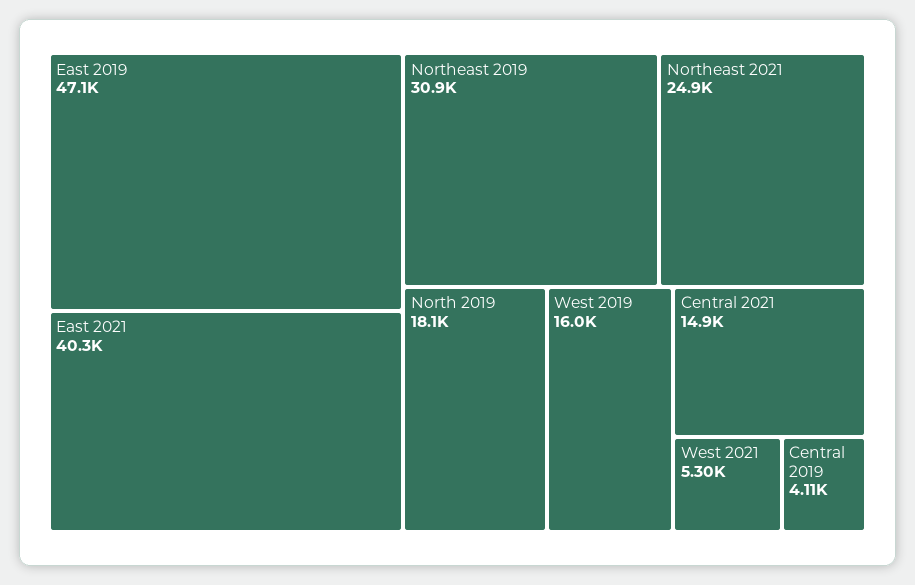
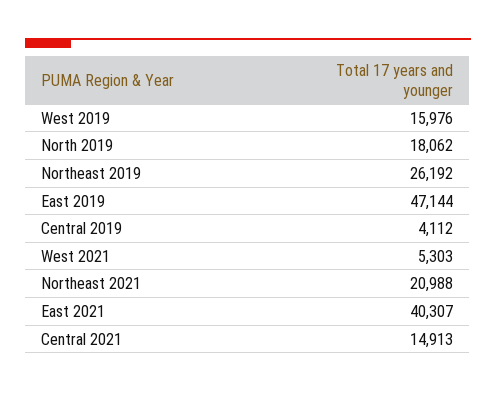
Northeast 2019: 30900 -> 26192
Northeast 2021: 24900 -> 20988

